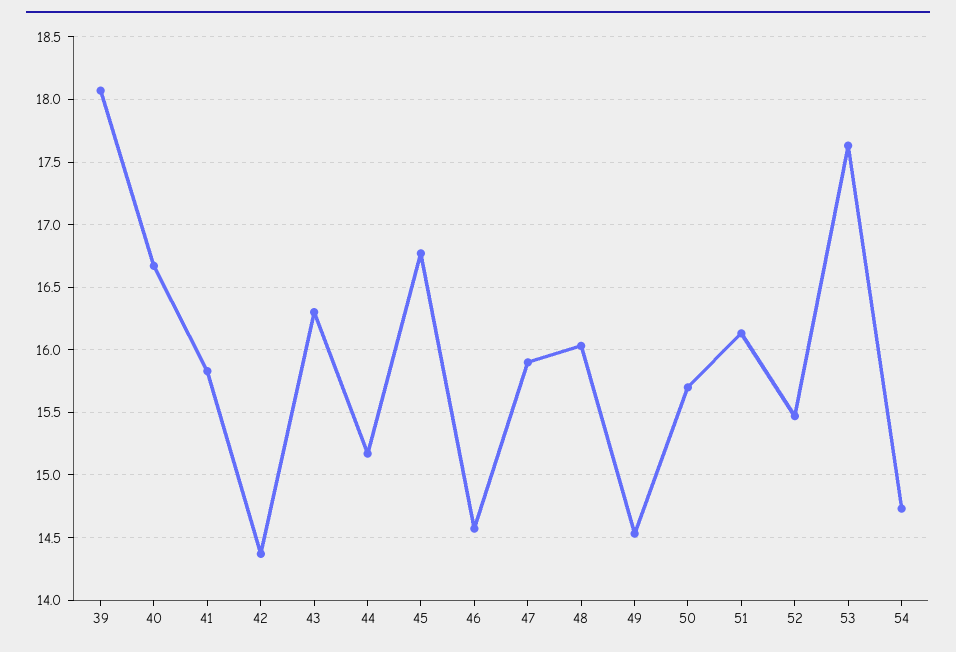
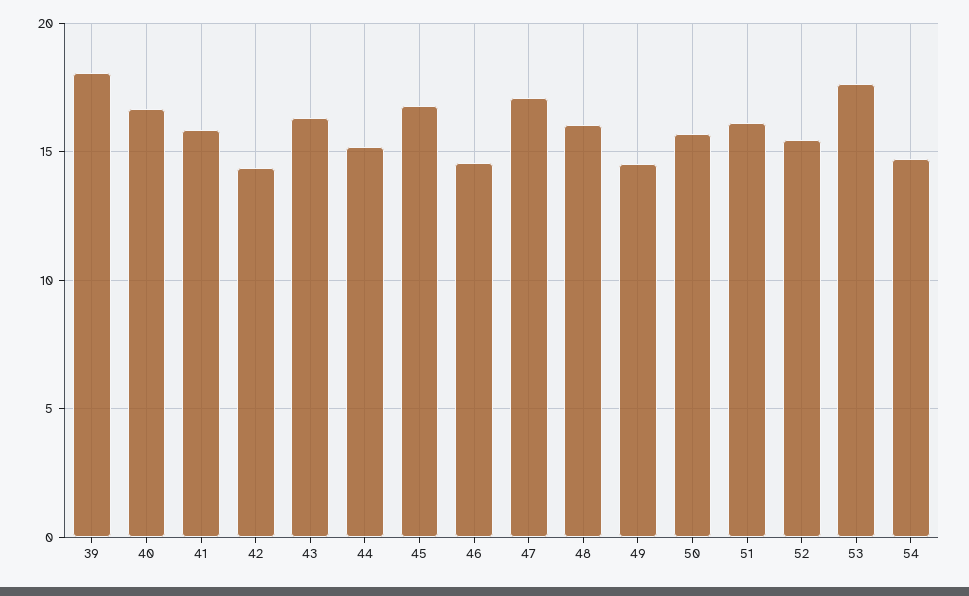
47: 15.9 -> 17

